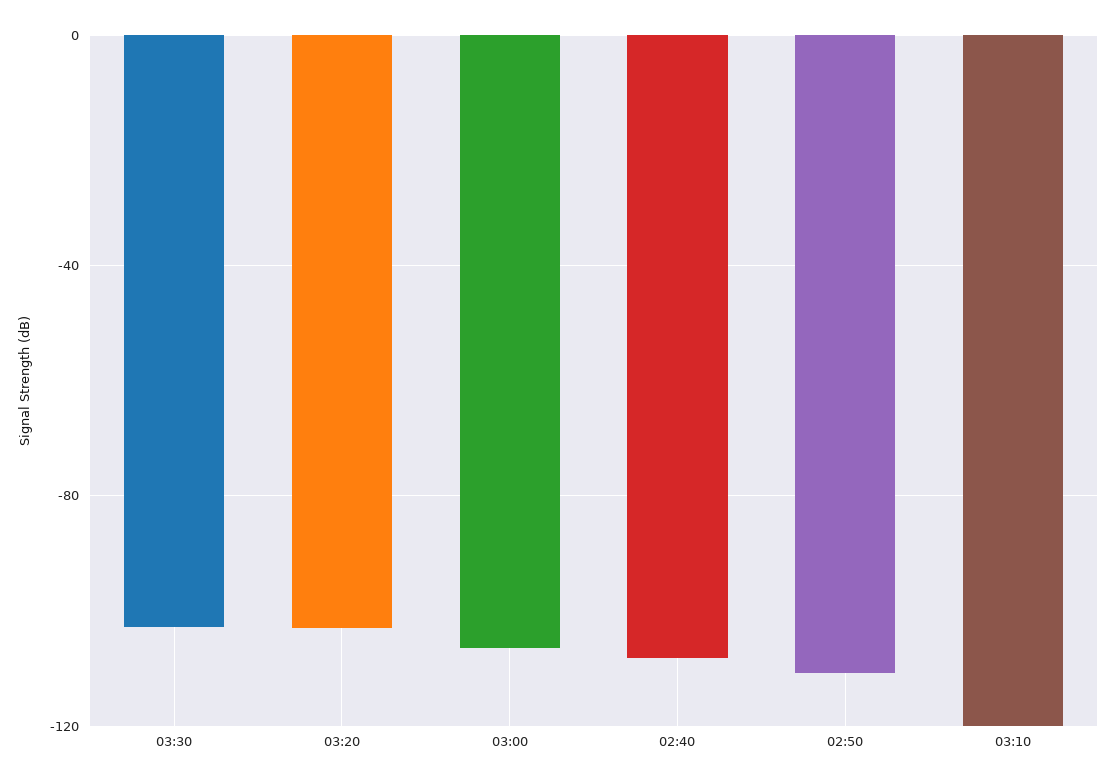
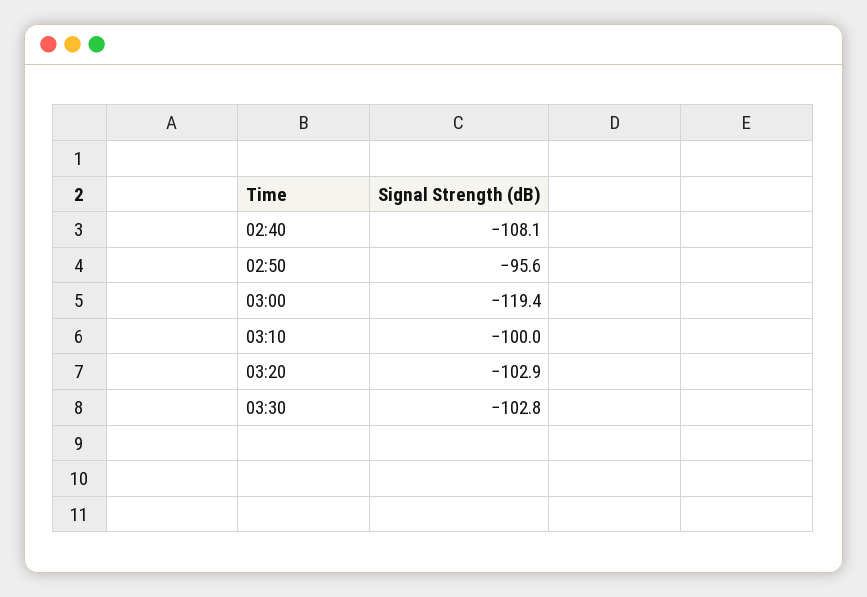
03:00: -105 -> -119.4
02:50: -110 -> -95.6
03:10: -120 -> -100

